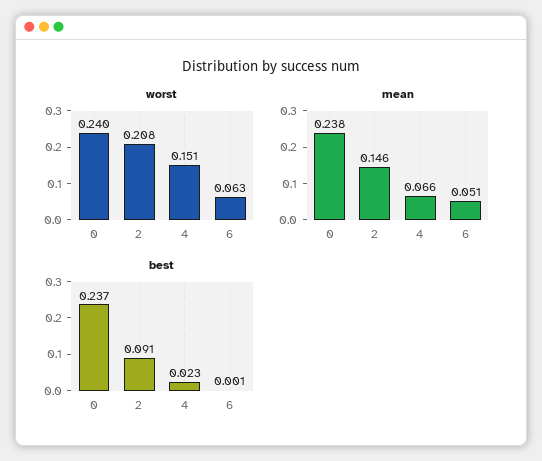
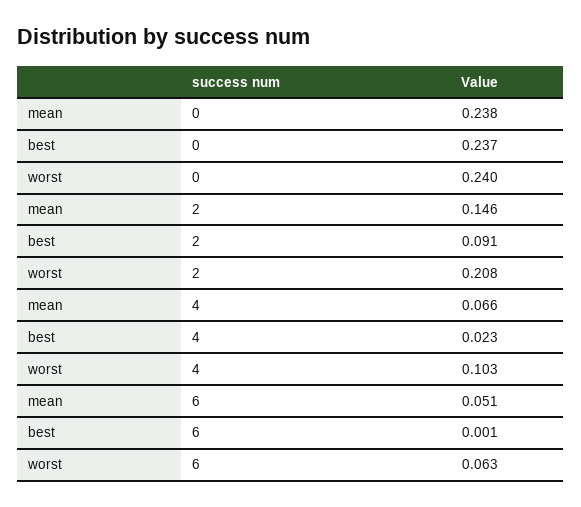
worst, 4: 0.151 -> 0.103

